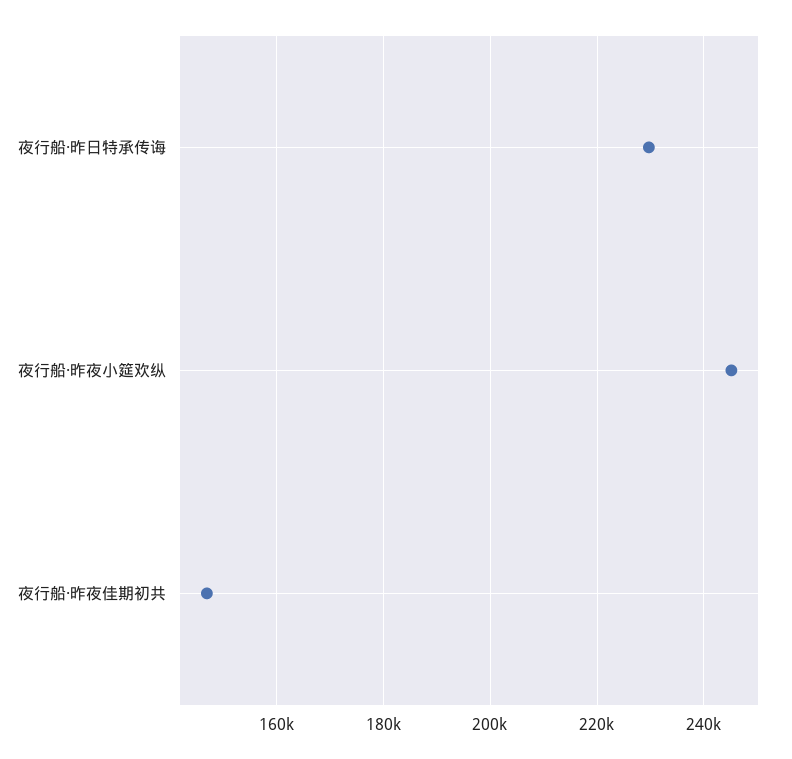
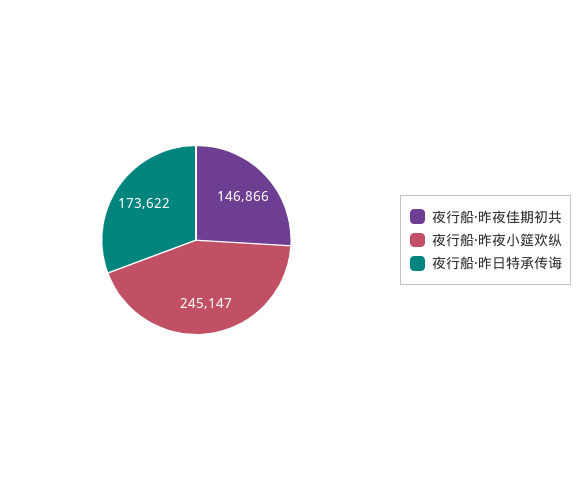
夜行船·昨日特承传诲: 230000 -> 173622

